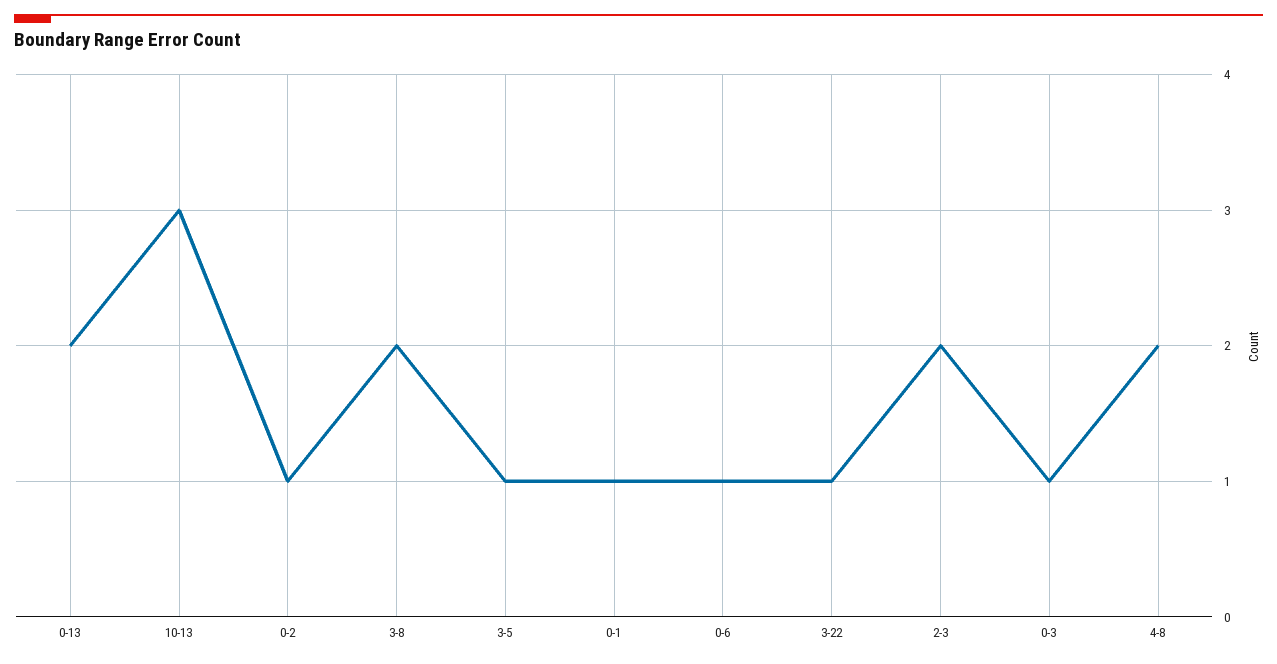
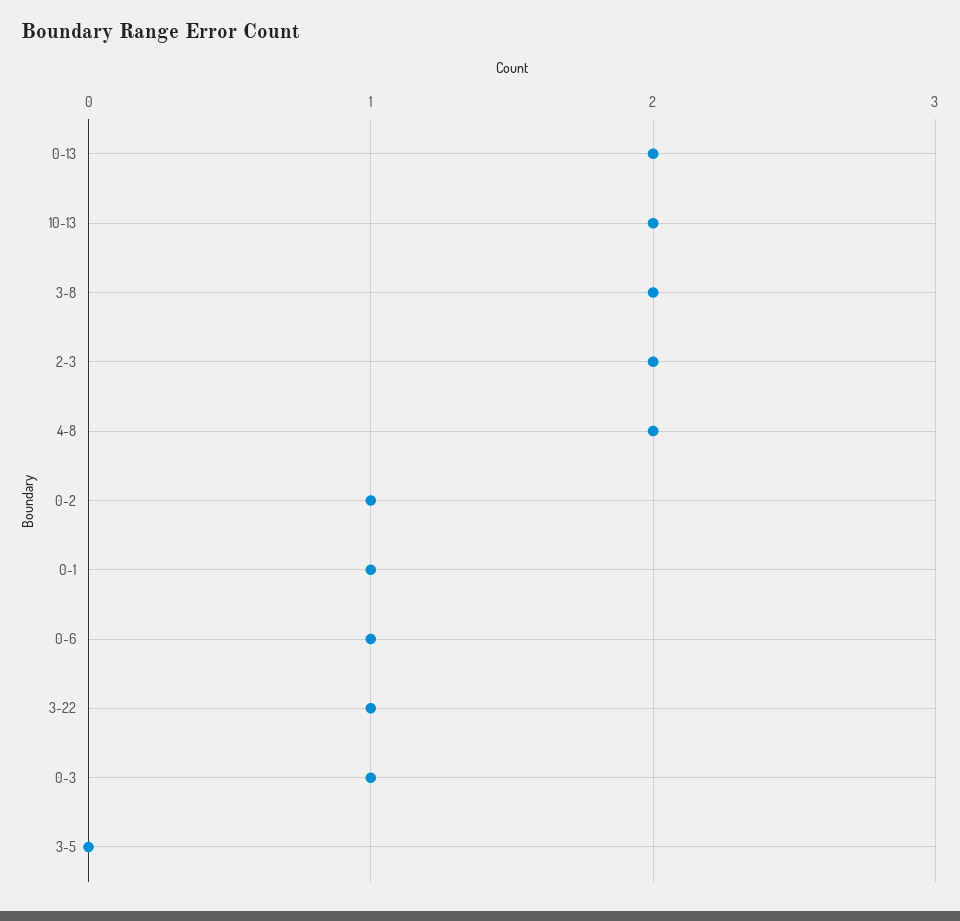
10-13: 3 -> 2
3-5: 1 -> 0

